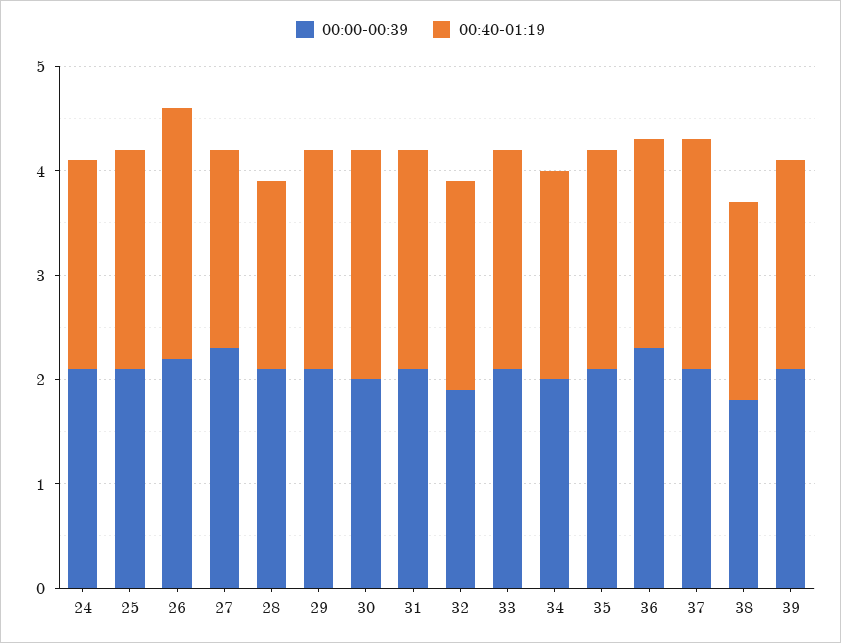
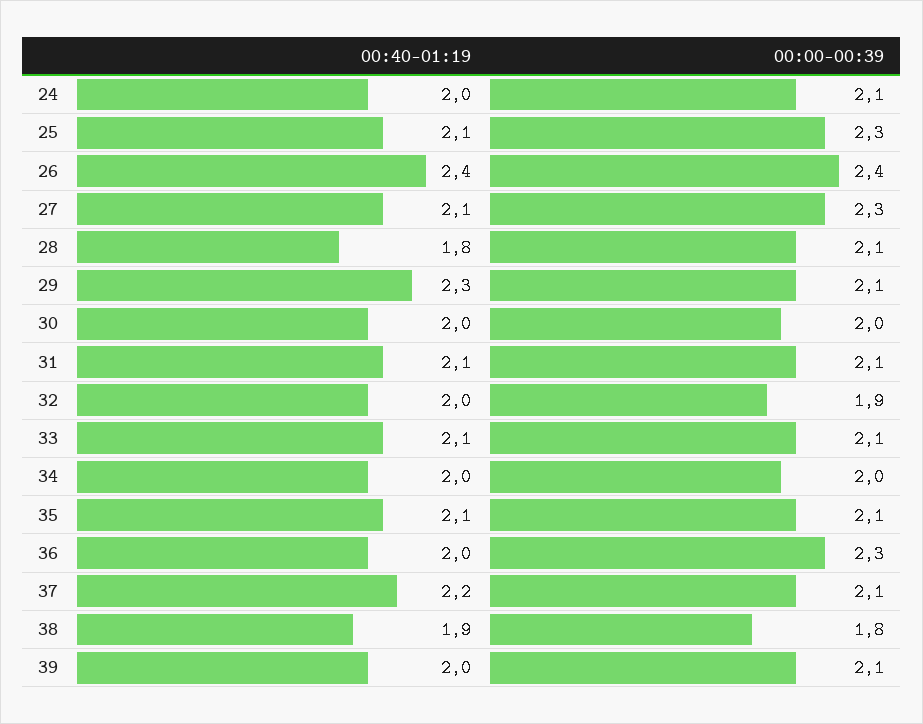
00:00-00:39, 25: 2.1 -> 2.3
00:00-00:39, 26: 2.2 -> 2.4
00:40-01:19, 27: 1.9 -> 2.1
00:40-01:19, 29: 2.1 -> 2.3
00:40-01:19, 30: 2.2 -> 2

